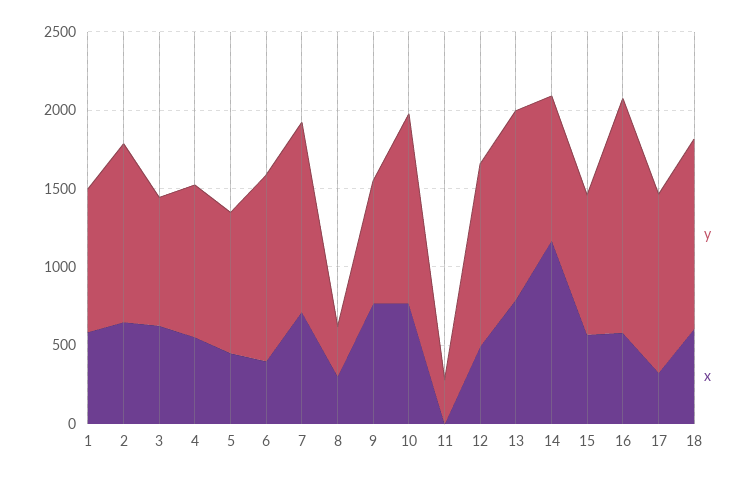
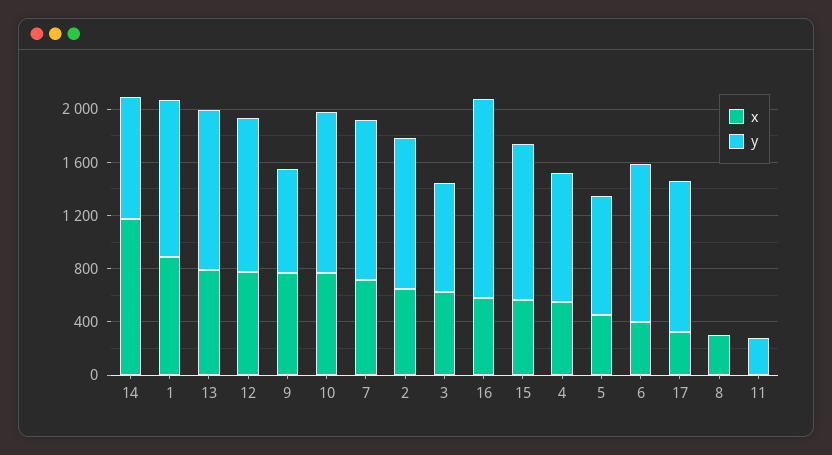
y, 1: 900 -> 1200
x, 1: 600 -> 900
y, 8: 300 -> 0
x, 12: 500 -> 800
y, 15: 900 -> 1200
y, 18: 1200 -> none
x, 18: 600 -> none

